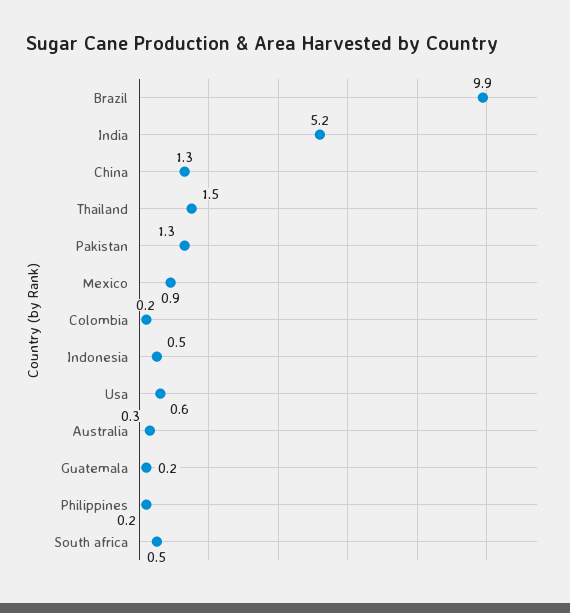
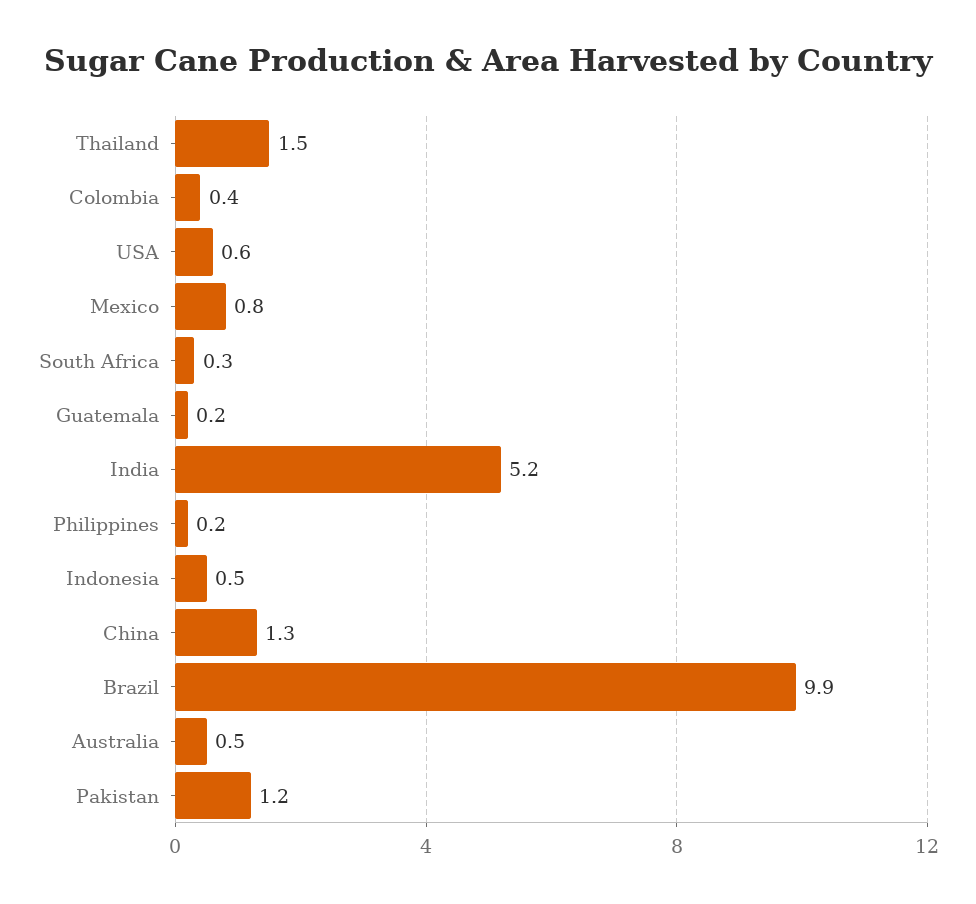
Pakistan: 1.3 -> 1.2
Mexico: 0.9 -> 0.8
Colombia: 0.2 -> 0.4
Australia: 0.3 -> 0.5
South africa: 0.5 -> 0.3

